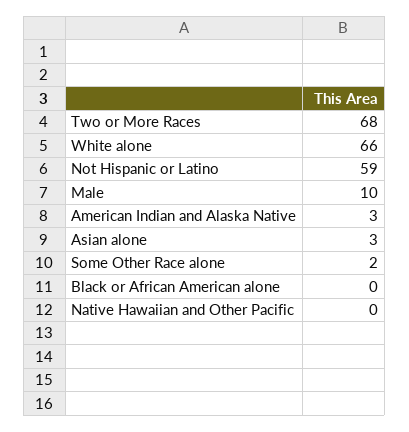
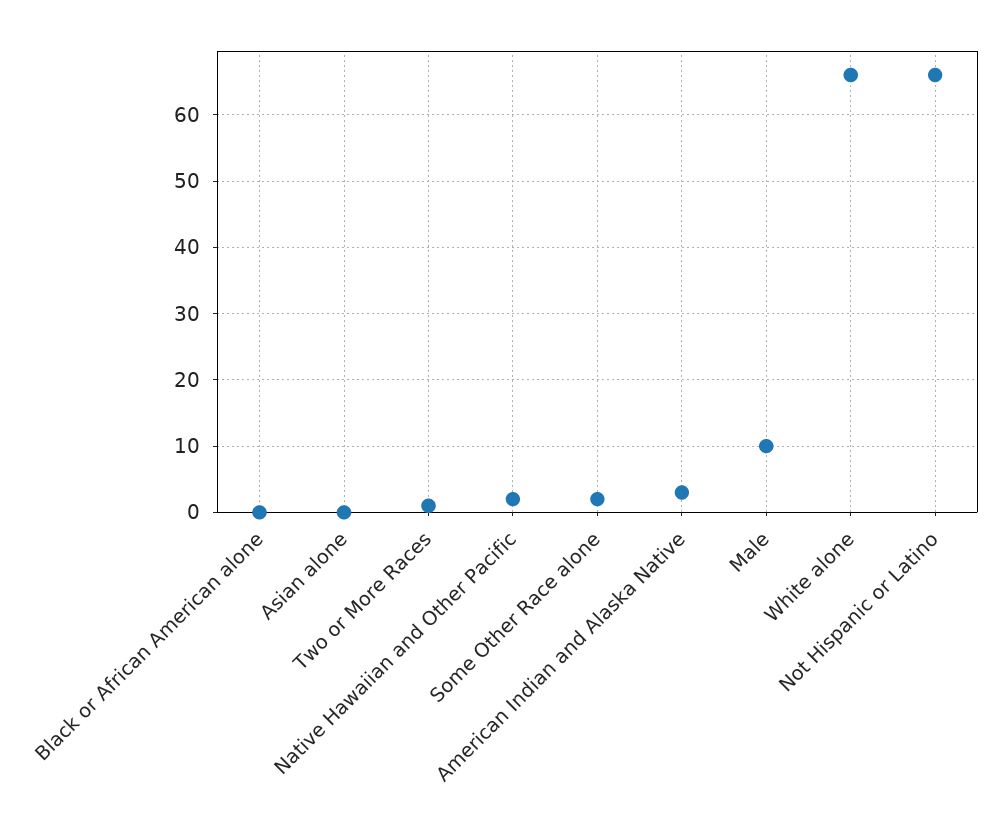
Two or More Races: 68 -> 1
Not Hispanic or Latino: 59 -> 66
Asian alone: 3 -> 0
Native Hawaiian and Other Pacific: 0 -> 2

